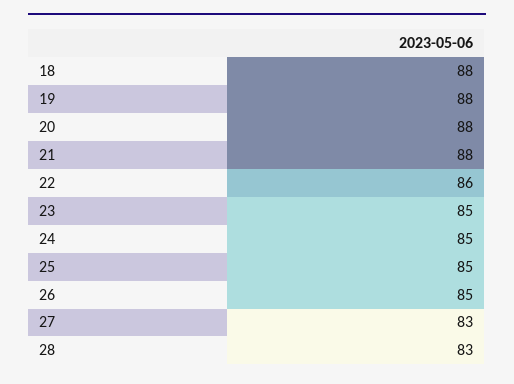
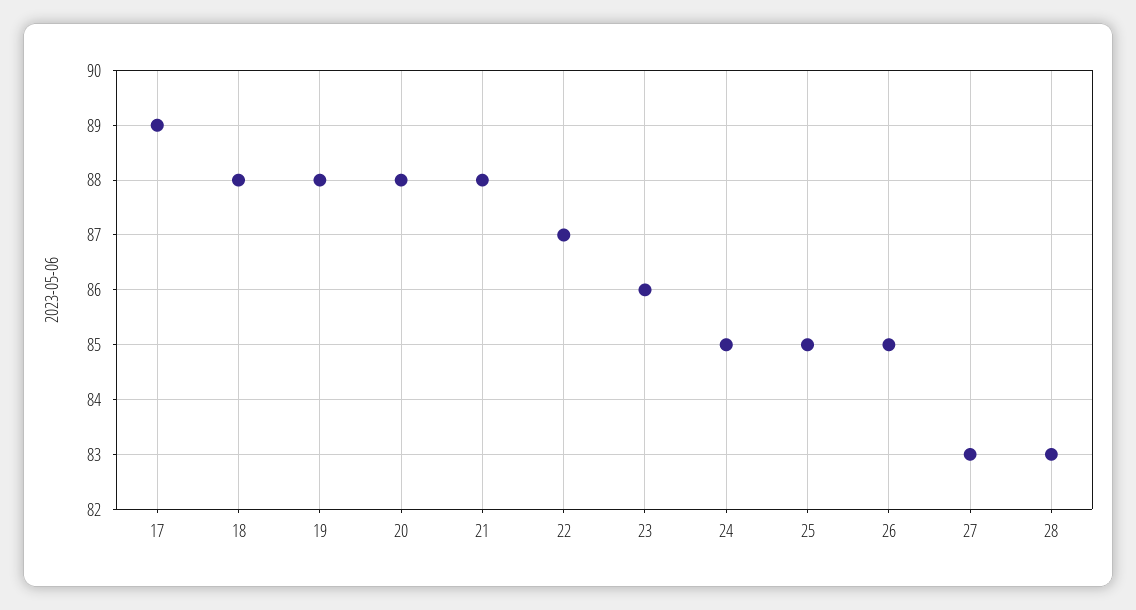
22: 86 -> 87
23: 85 -> 86
17: none -> 89

